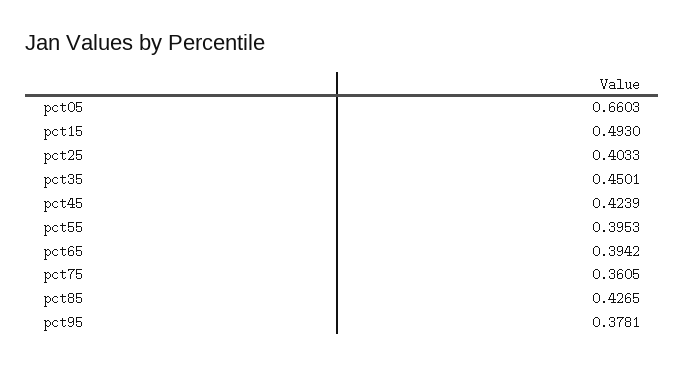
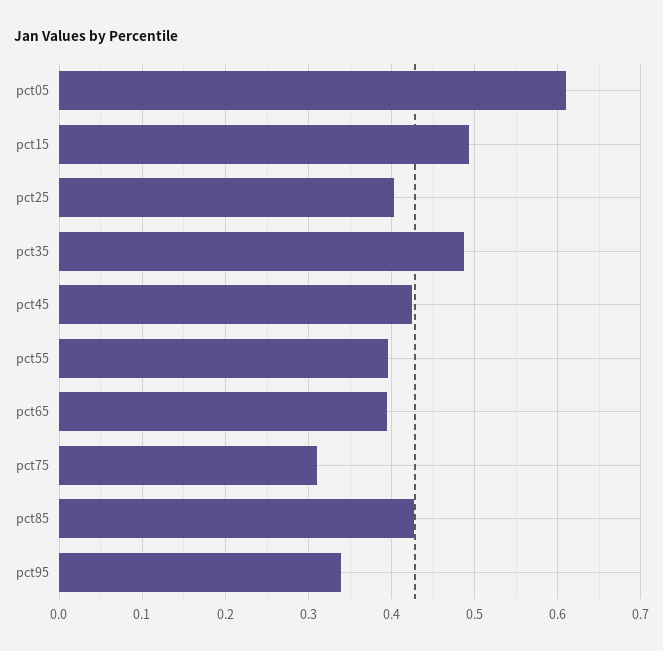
pct05: 0.6603 -> 0.61
pct35: 0.4501 -> 0.49
pct75: 0.3605 -> 0.31
pct95: 0.3781 -> 0.34

